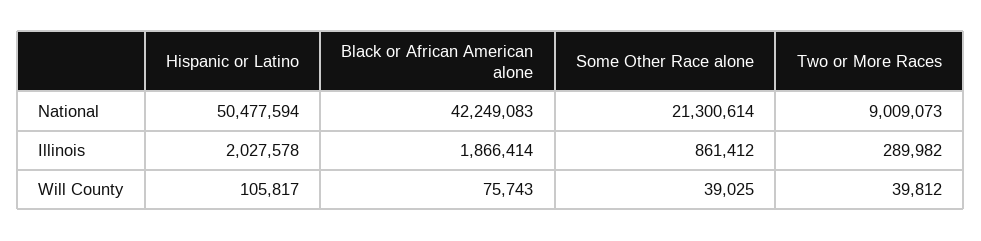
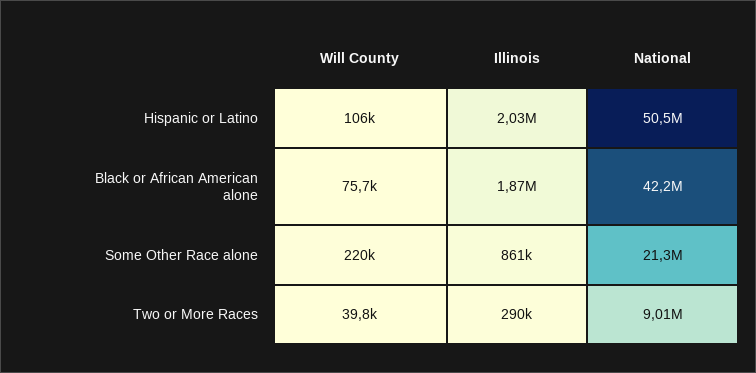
Some Other Race alone, Will County: 39025 -> 220000

